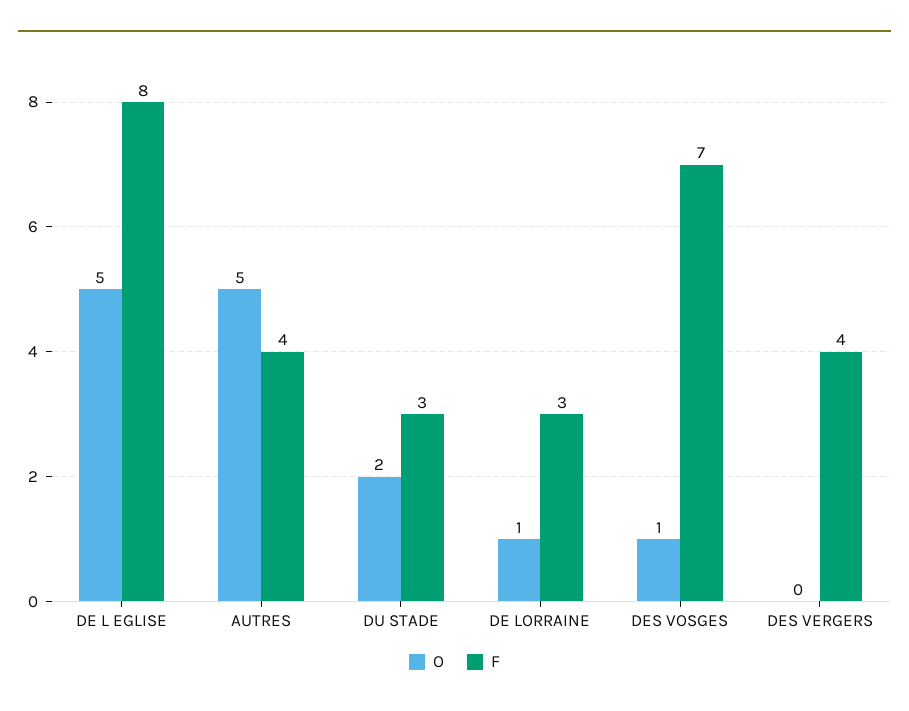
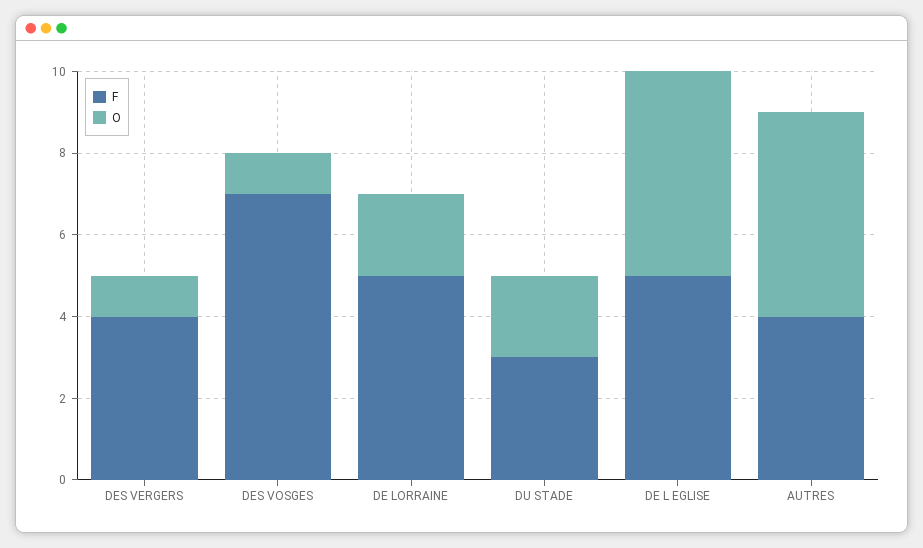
F, DE L EGLISE: 8 -> 5
O, DE LORRAINE: 1 -> 2
F, DE LORRAINE: 3 -> 5
O, DES VERGERS: 0 -> 1

